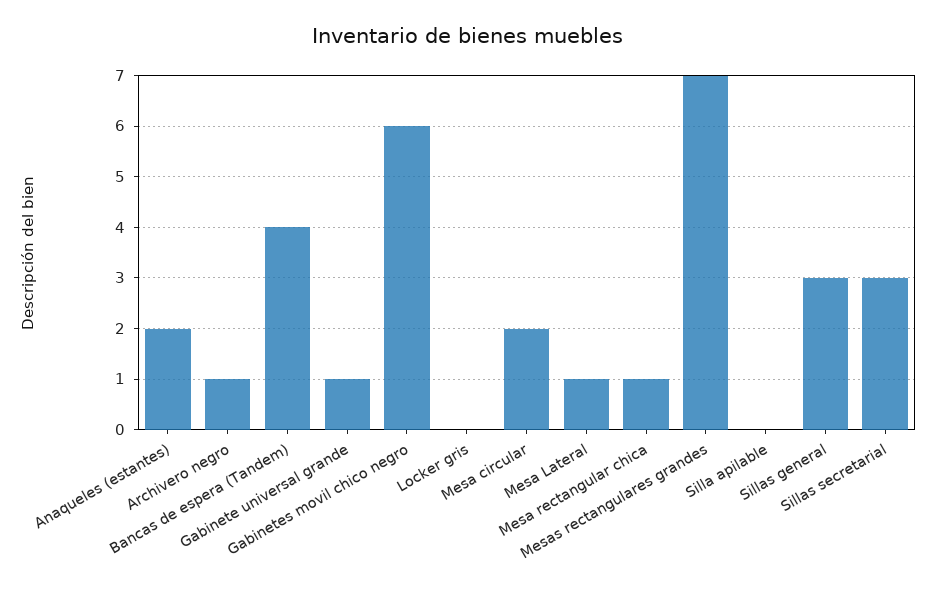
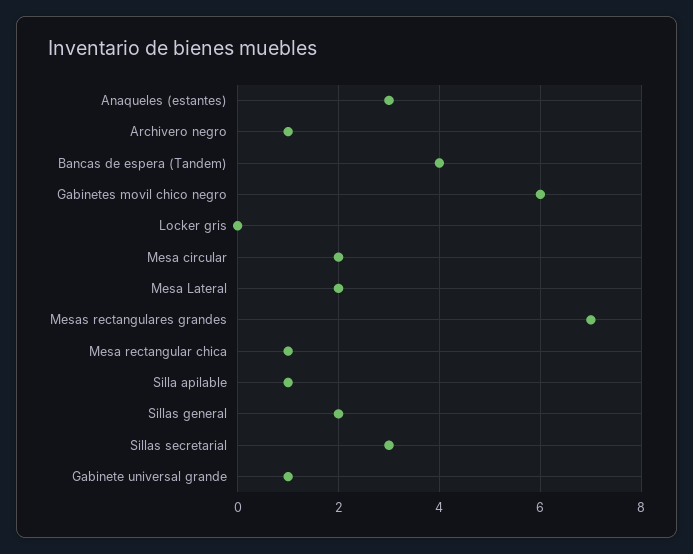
Anaqueles (estantes): 2 -> 3
Mesa Lateral: 1 -> 2
Silla apilable: 0 -> 1
Sillas general: 3 -> 2

